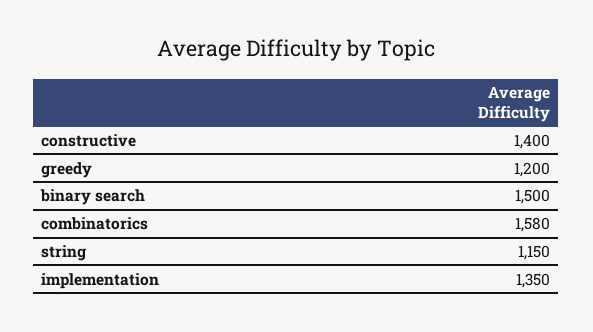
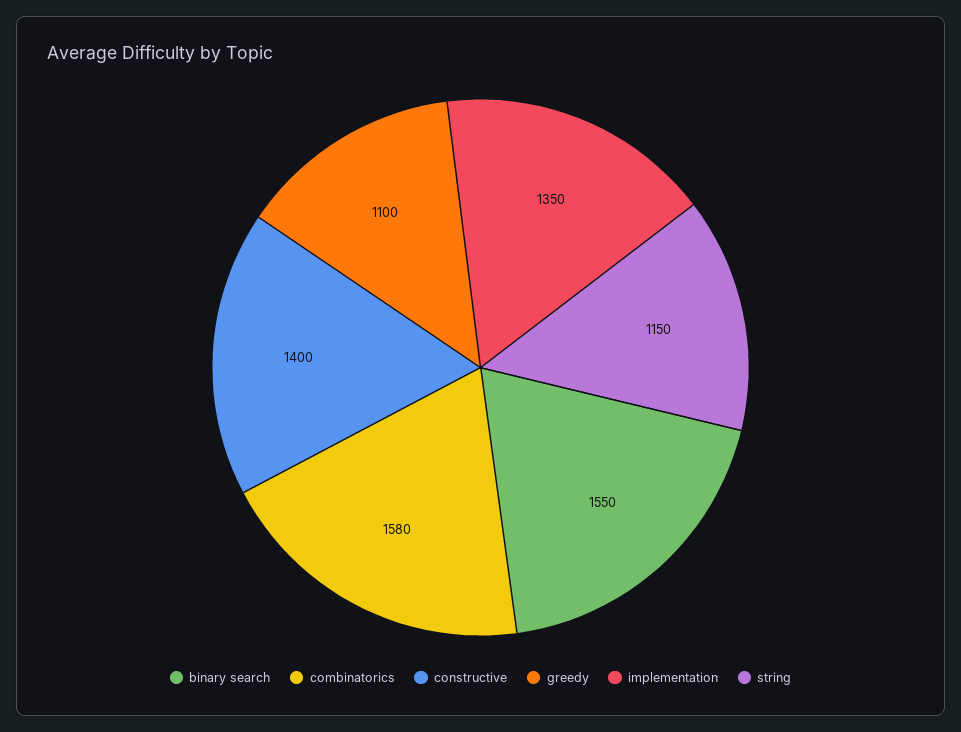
greedy: 1200 -> 1100
binary search: 1500 -> 1550

